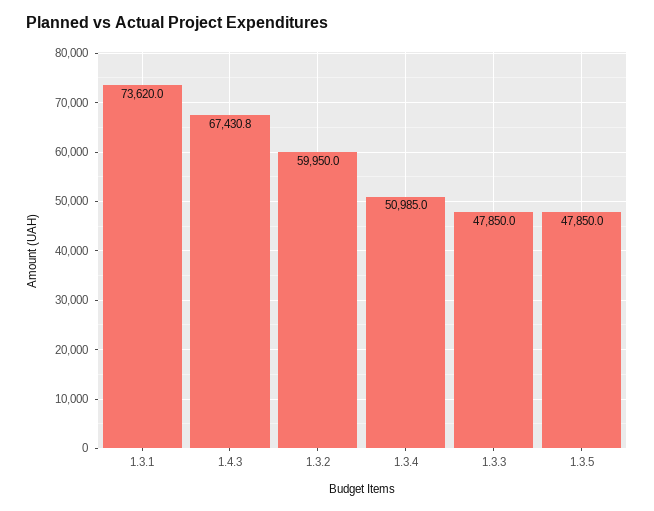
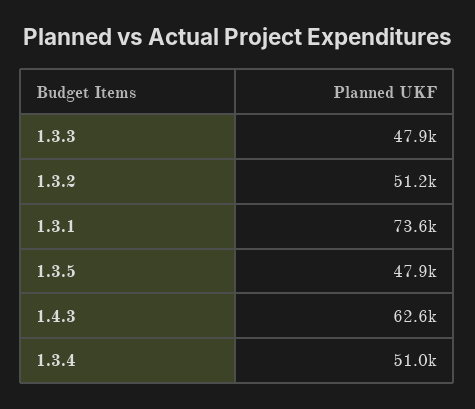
1.4.3: 67430.8 -> 62600
1.3.2: 59950 -> 51200

